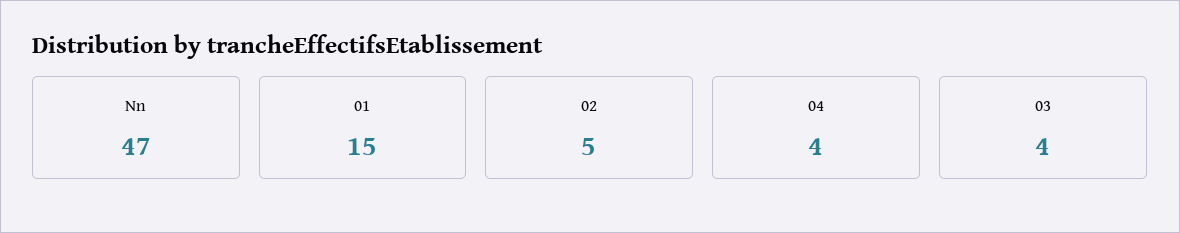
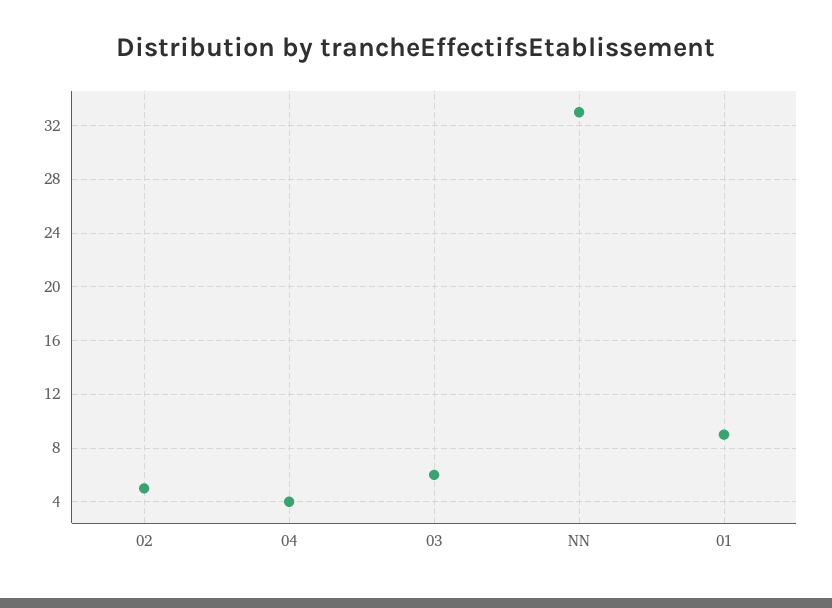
Nn: 47 -> 33
01: 15 -> 9
03: 4 -> 6

